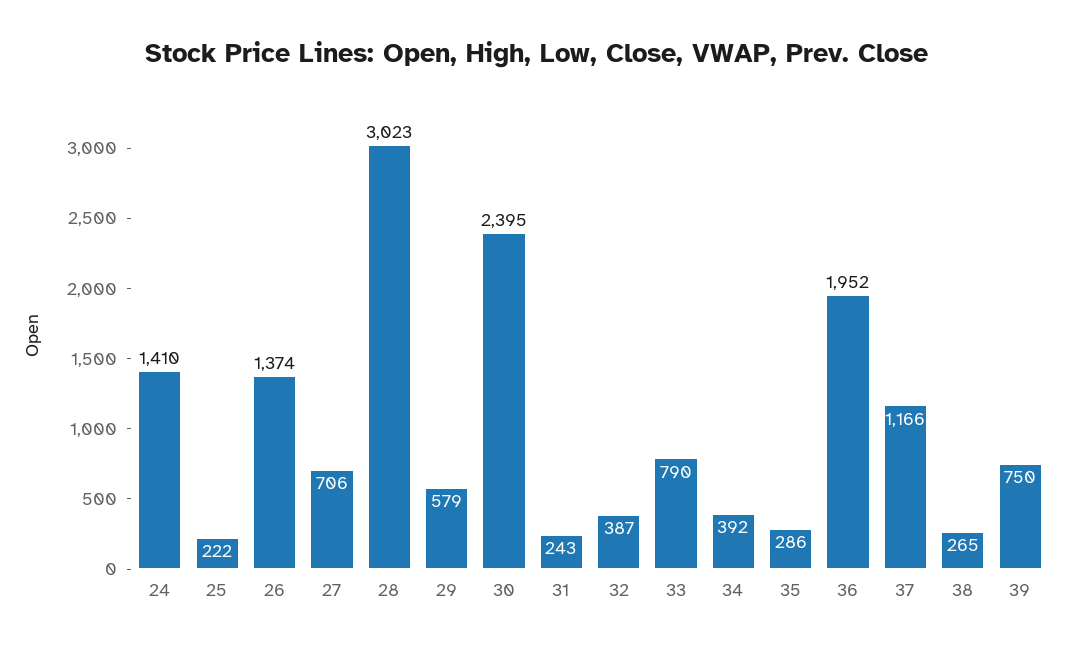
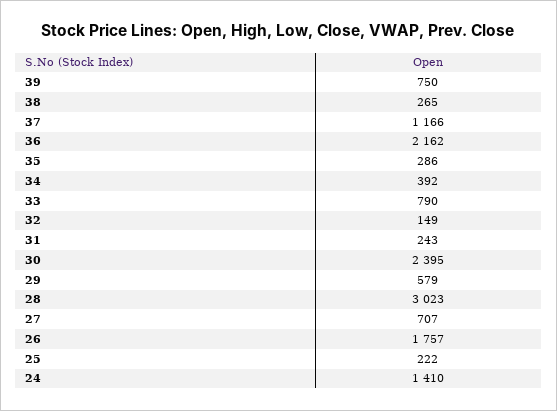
26: 1374 -> 1757
27: 706 -> 707
32: 387 -> 149
36: 1952 -> 2162

